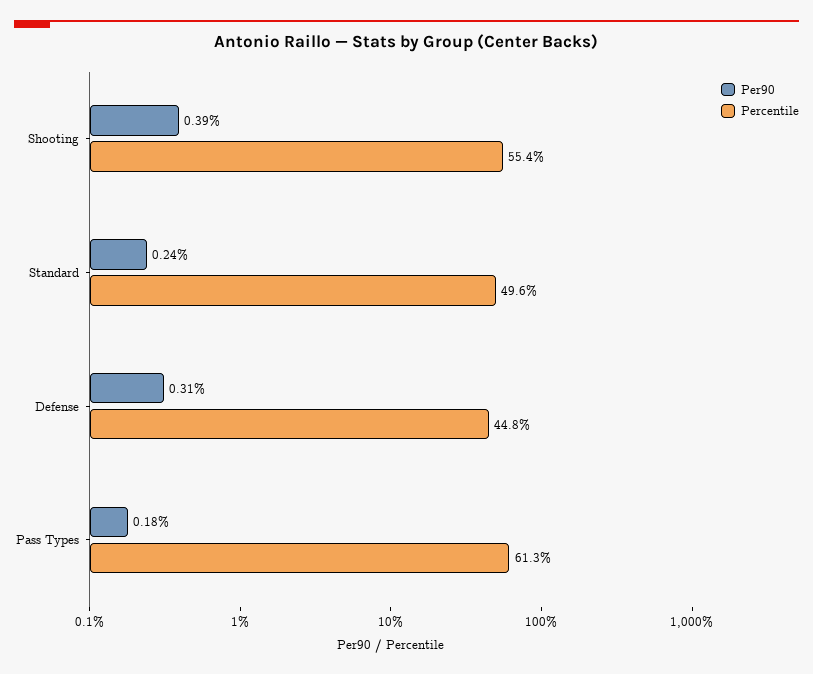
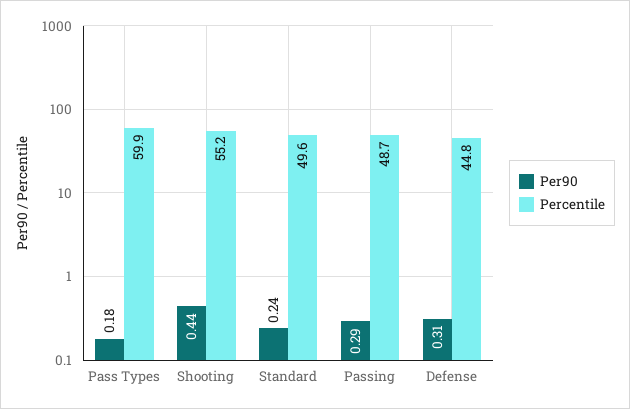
Per90, Shooting: 0.39 -> 0.44
Percentile, Shooting: 55.4 -> 55.2
Percentile, Pass Types: 61.3 -> 59.9
Per90, Passing: none -> 0.29
Percentile, Passing: none -> 48.7

